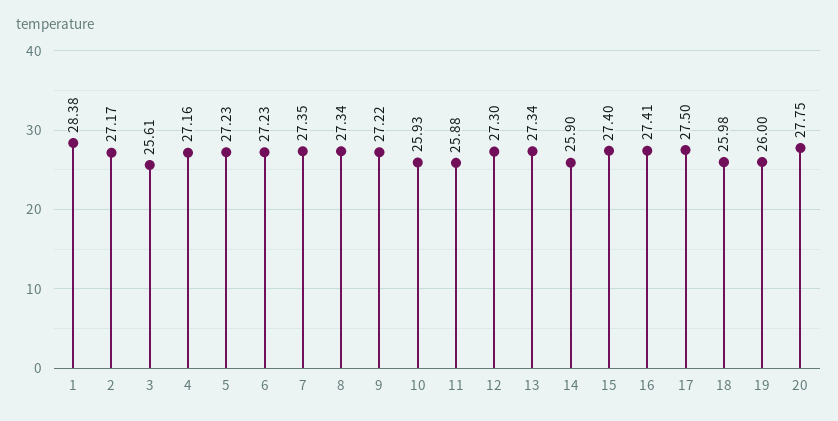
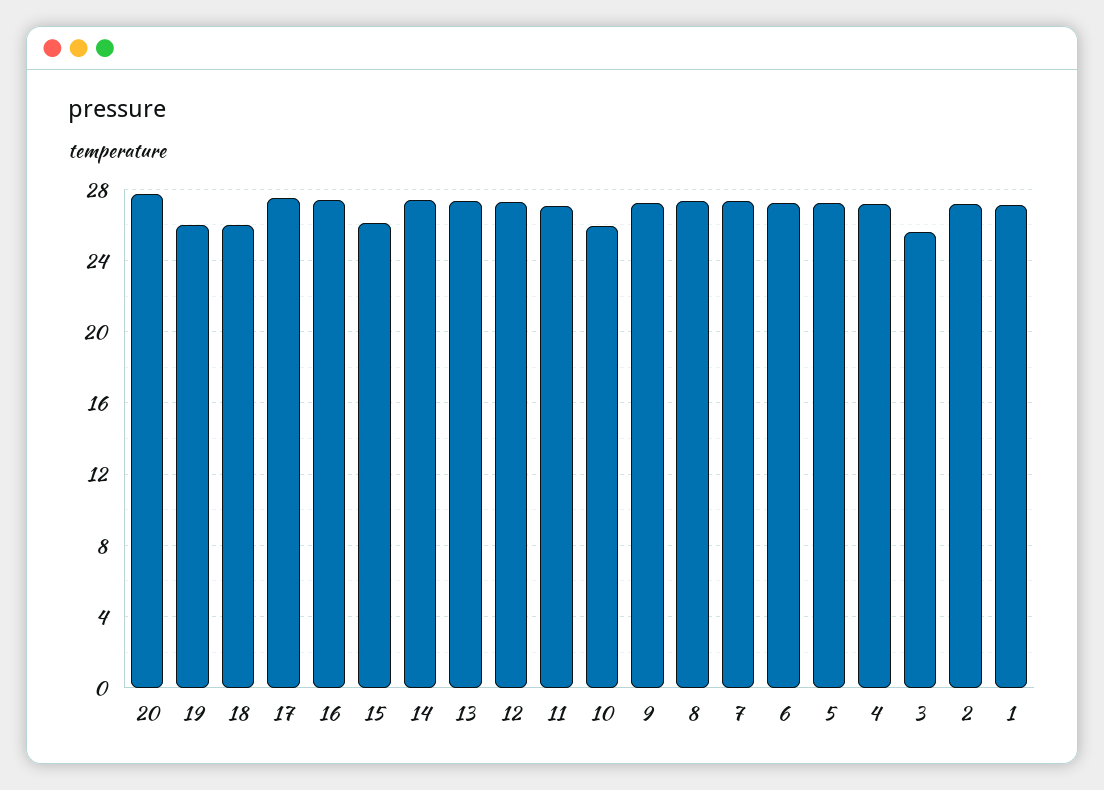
1: 28.38 -> 27
11: 25.88 -> 27
14: 25.9 -> 27.5
15: 27.4 -> 26

